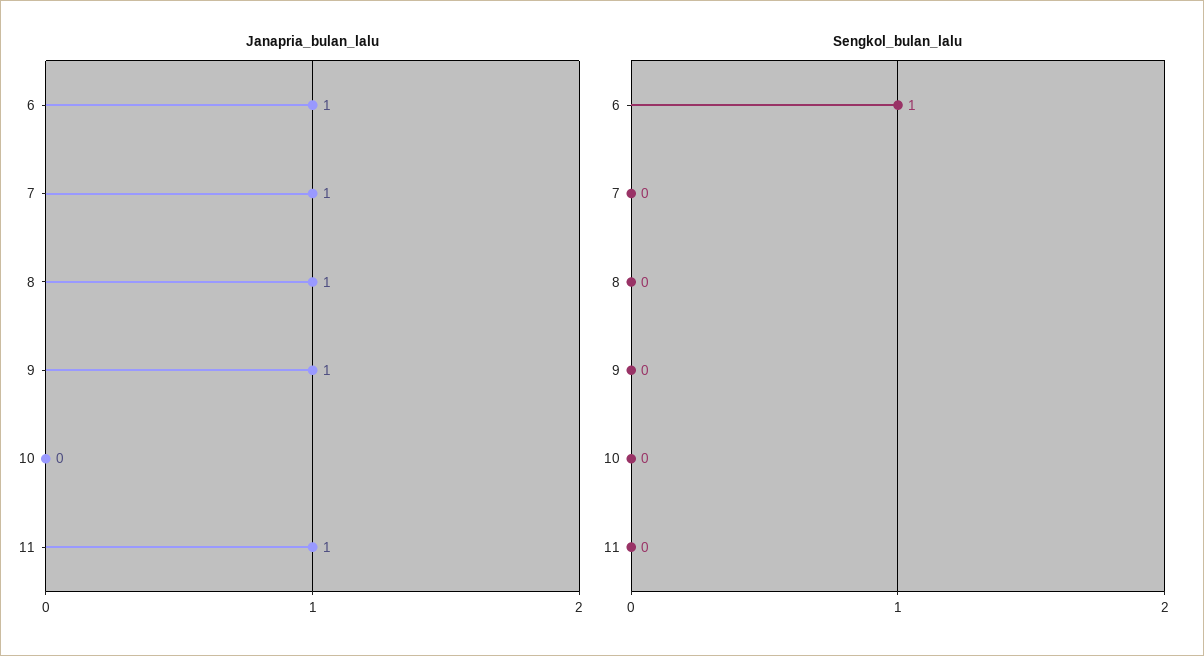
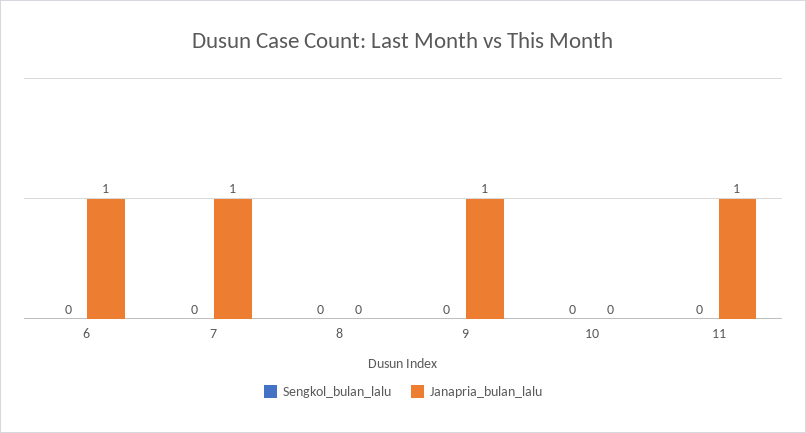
Janapria_bulan_lalu, 8: 1 -> 0
Sengkol_bulan_lalu, 6: 1 -> 0

